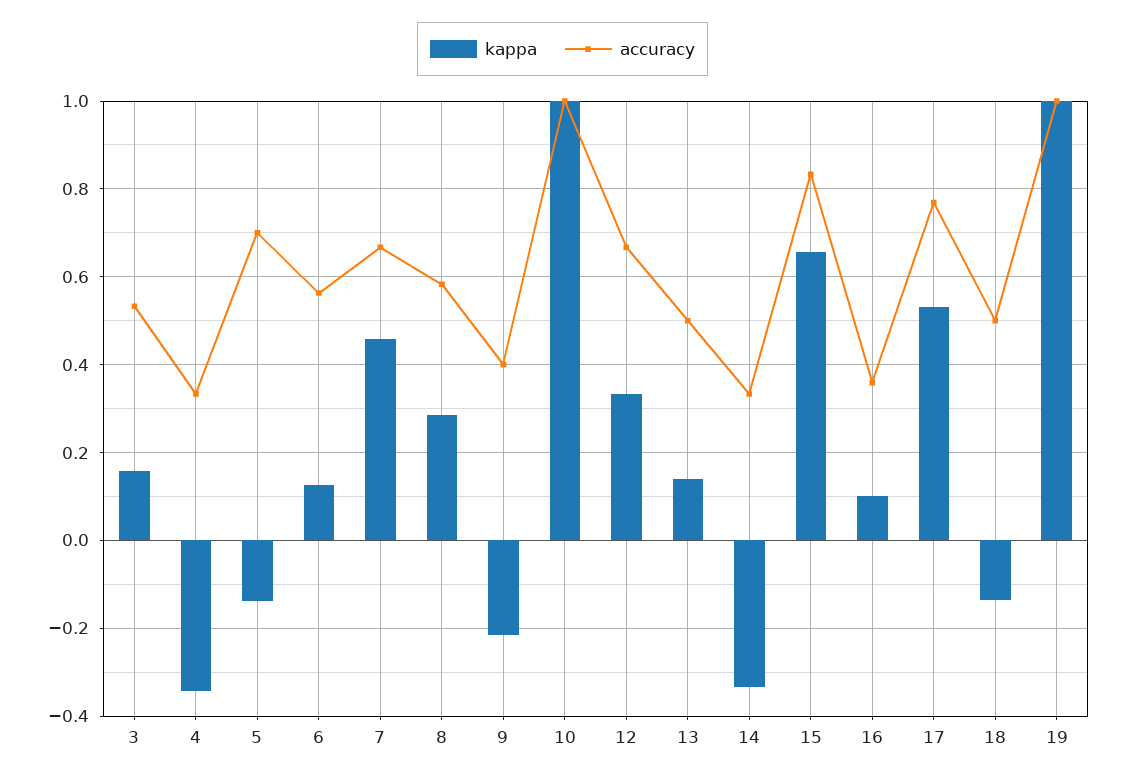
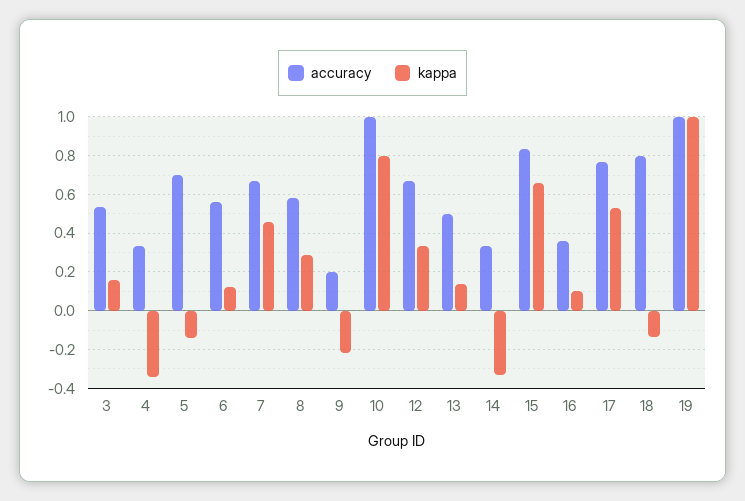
accuracy, 9: 0.4 -> 0.2
kappa, 10: 1 -> 0.8
accuracy, 18: 0.5 -> 0.8

